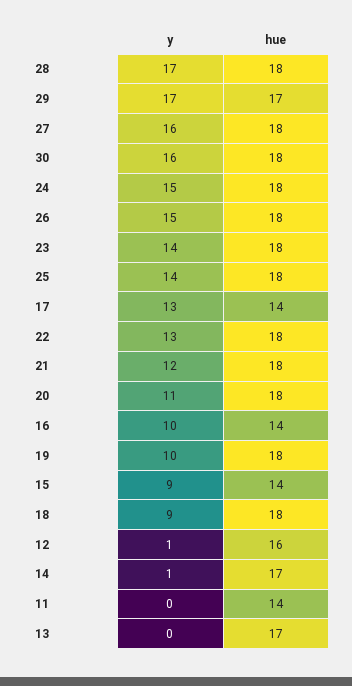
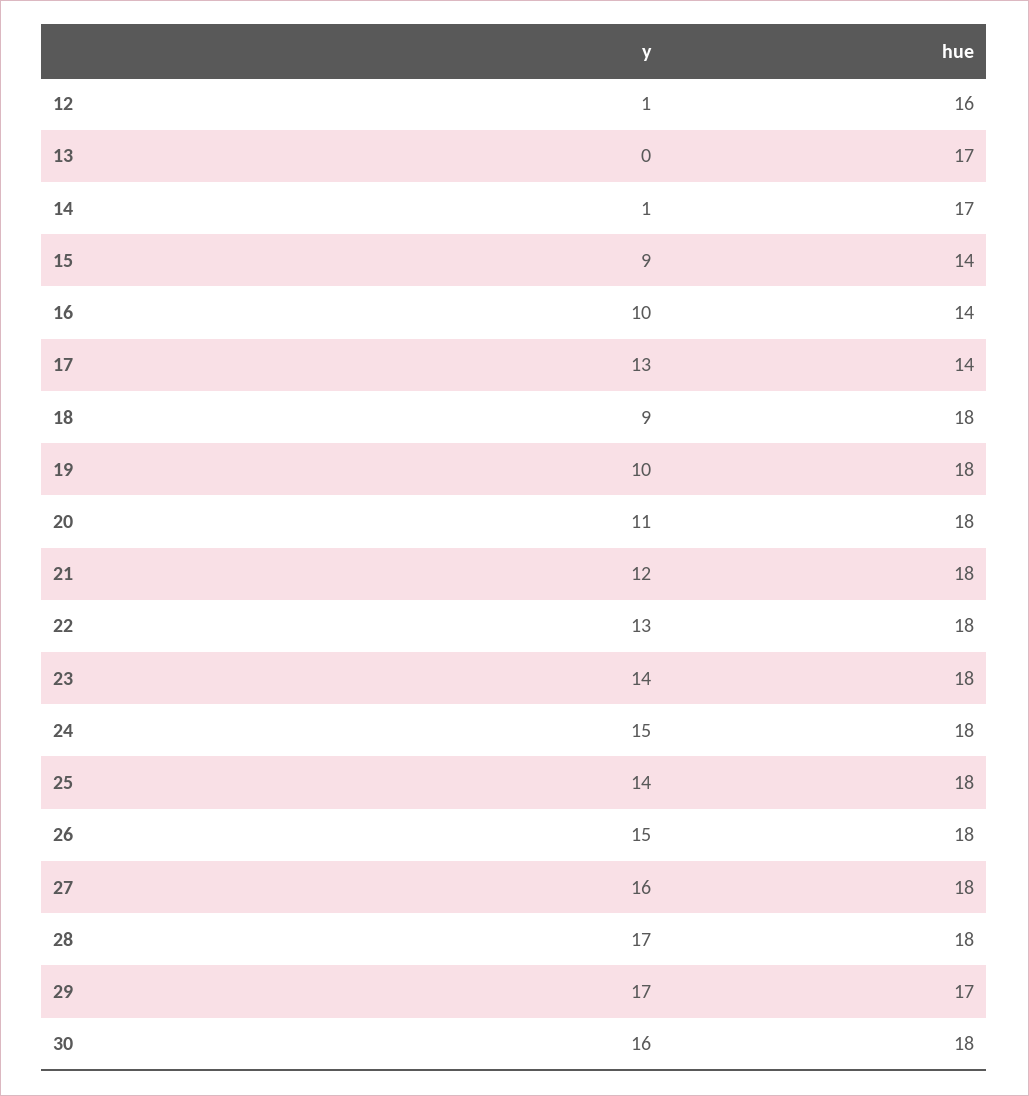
y, 11: 0 -> none
hue, 11: 14 -> none

